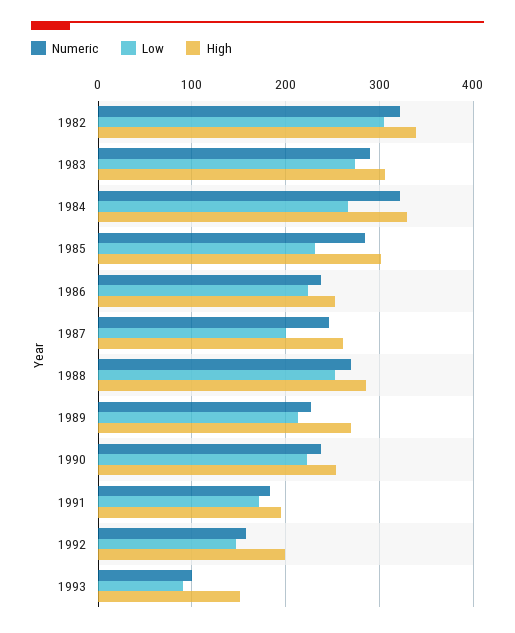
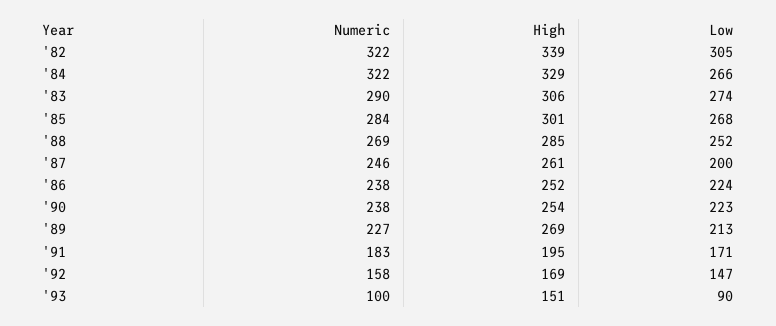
Low, 1985: 230 -> 268
High, 1992: 200 -> 169

